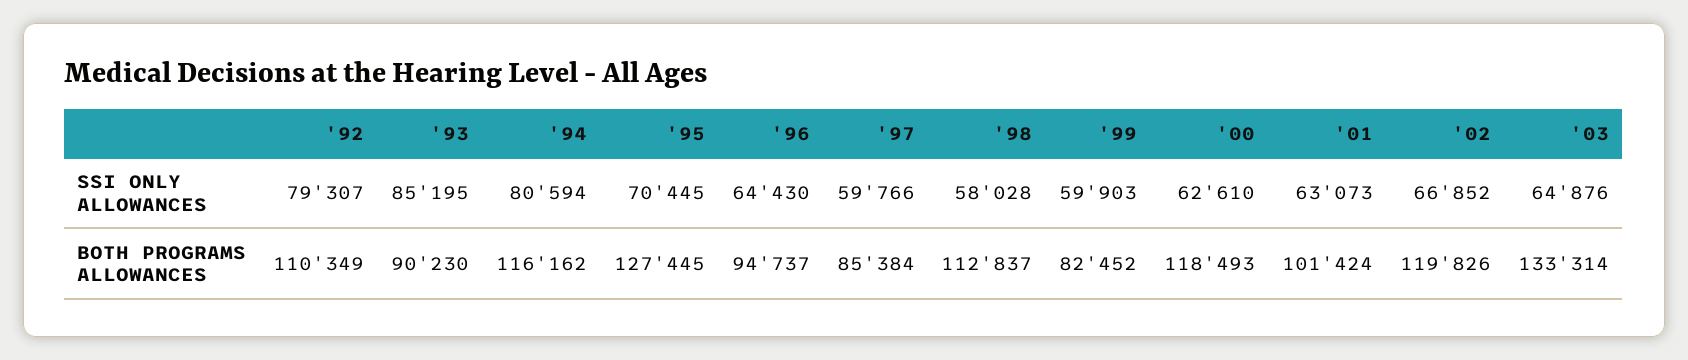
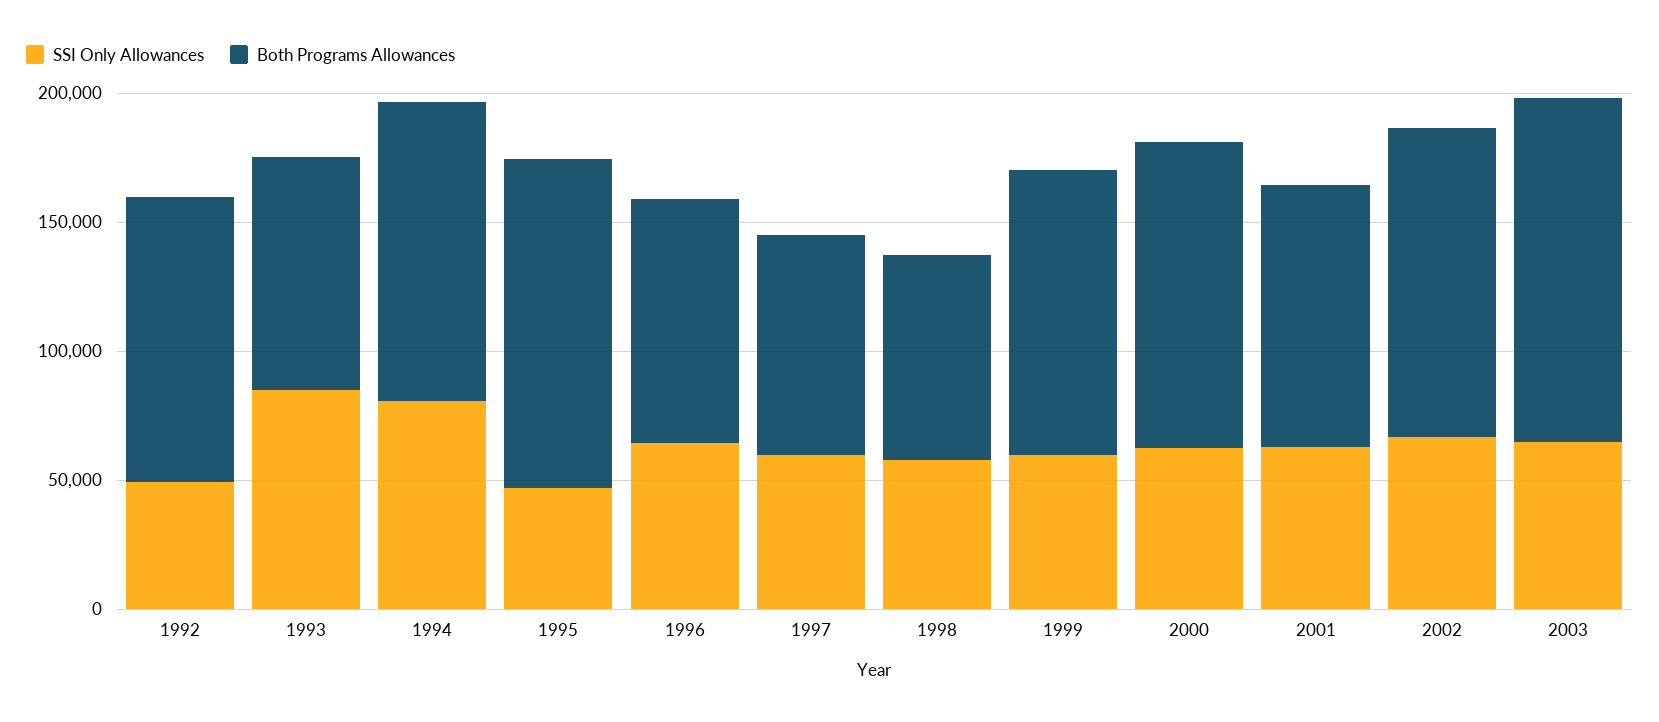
SSI ONLY ALLOWANCES, '92: 79307 -> 50000
SSI ONLY ALLOWANCES, '95: 70445 -> 50000
BOTH PROGRAMS ALLOWANCES, '98: 112837 -> 80000
BOTH PROGRAMS ALLOWANCES, '99: 82452 -> 110000

